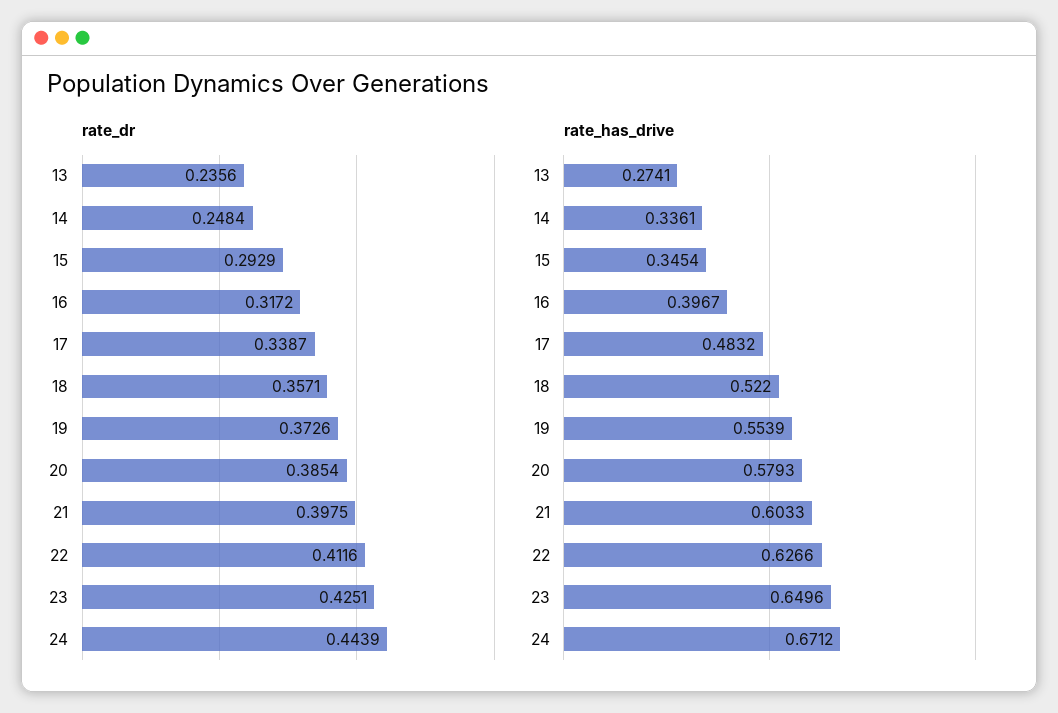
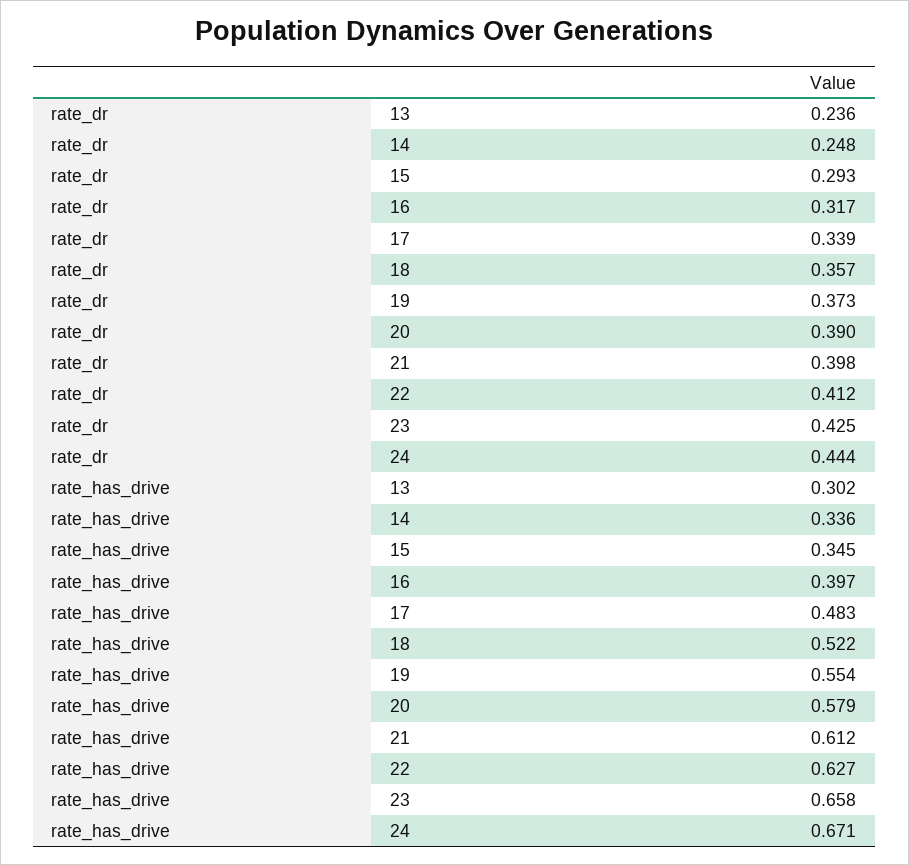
rate_dr, 20: 0.3854 -> 0.39
rate_has_drive, 13: 0.2741 -> 0.302
rate_has_drive, 21: 0.6033 -> 0.612
rate_has_drive, 23: 0.6496 -> 0.658

